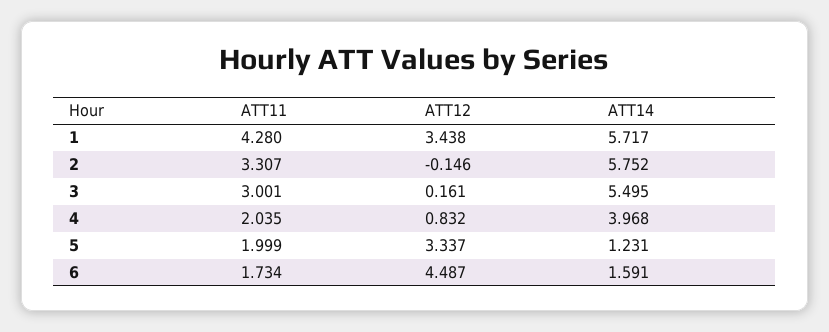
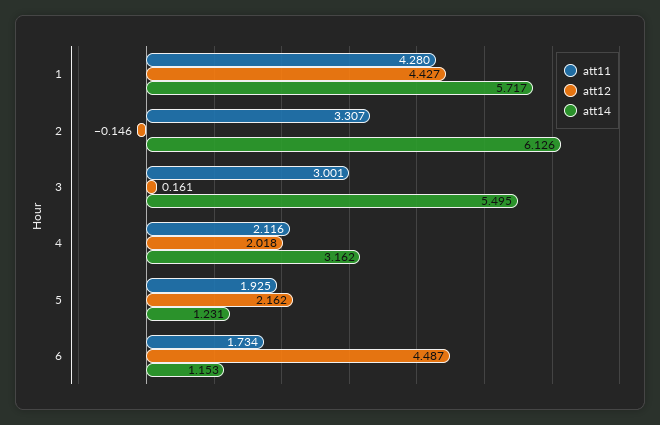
ATT12, 1: 3.438 -> 4.427
ATT14, 2: 5.752 -> 6.126
ATT11, 4: 2.035 -> 2.116
ATT12, 4: 0.832 -> 2.018
ATT14, 4: 3.968 -> 3.162
ATT11, 5: 1.999 -> 1.925
ATT12, 5: 3.337 -> 2.162
ATT14, 6: 1.591 -> 1.153

